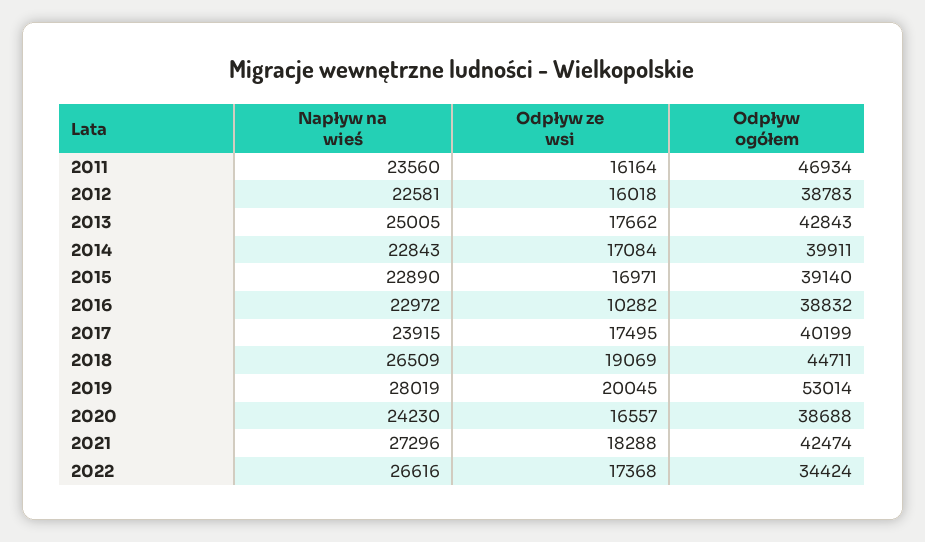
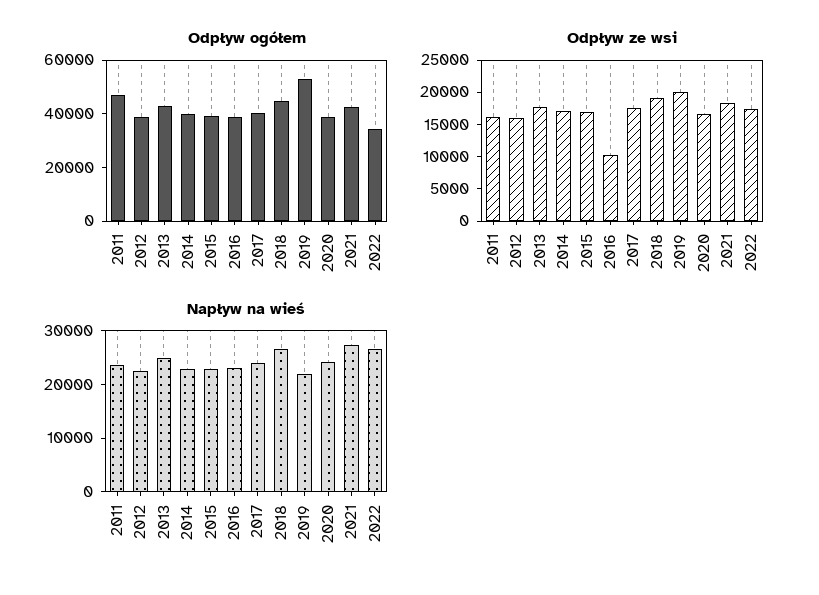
Napływ na wieś, 2019: 28019 -> 22000

